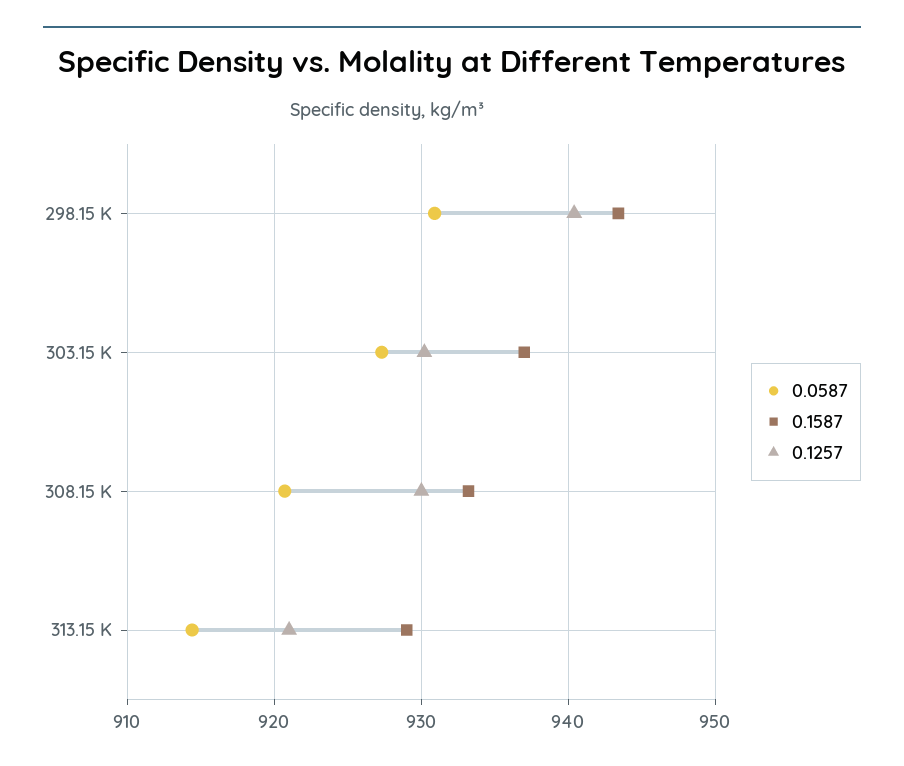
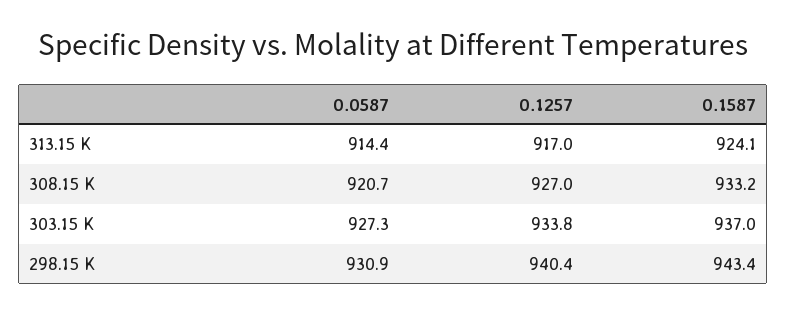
0.1257, 303.15 K: 930 -> 933.8
0.1257, 308.15 K: 930 -> 927
0.1587, 313.15 K: 929 -> 924.1
0.1257, 313.15 K: 921 -> 917

